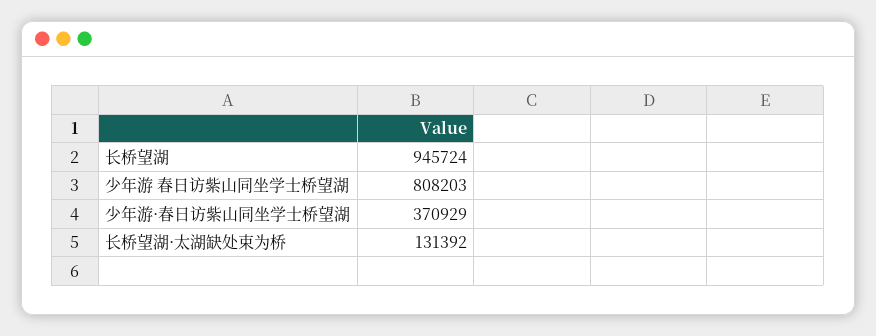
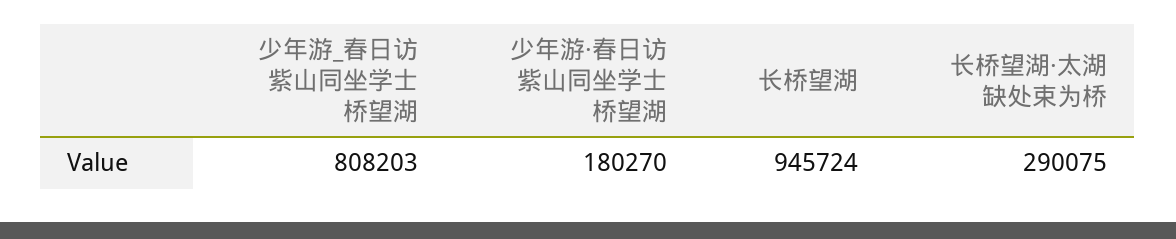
少年游·春日访紫山同坐学士桥望湖: 370929 -> 180270
长桥望湖·太湖缺处束为桥: 131392 -> 290075

